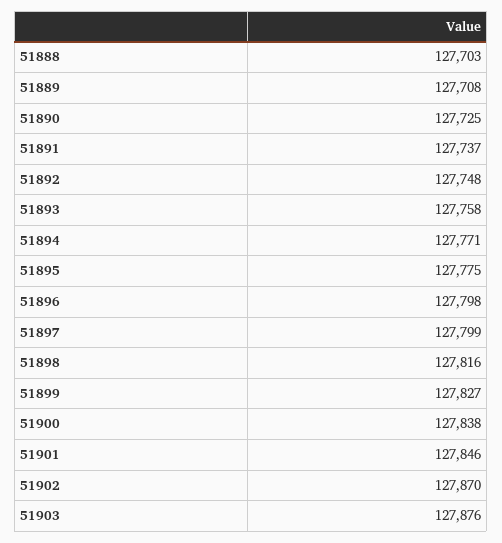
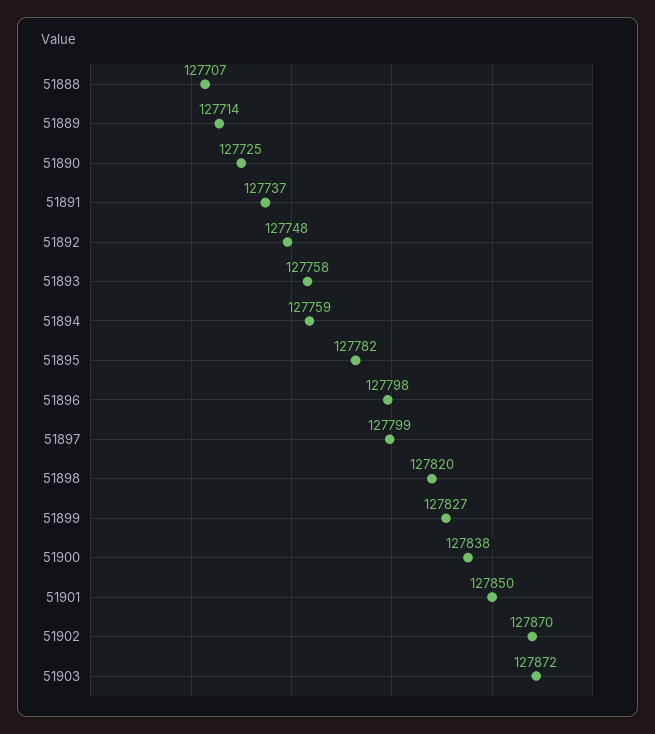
51888: 127703 -> 127707
51889: 127708 -> 127714
51894: 127771 -> 127759
51895: 127775 -> 127782
51898: 127816 -> 127820
51901: 127846 -> 127850
51903: 127876 -> 127872

